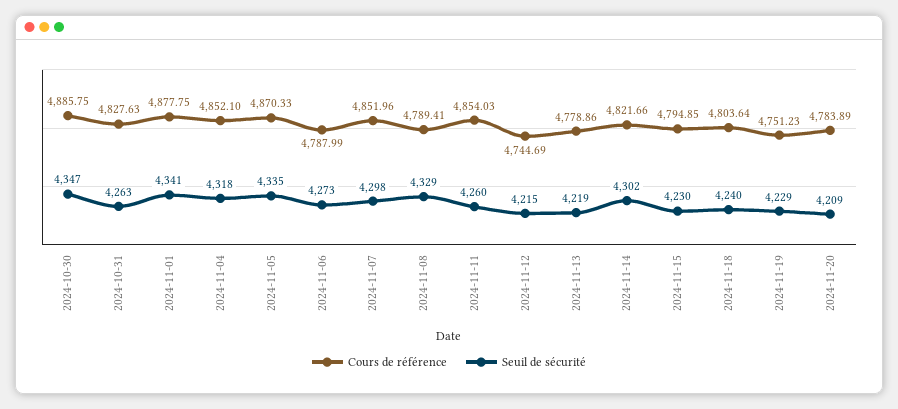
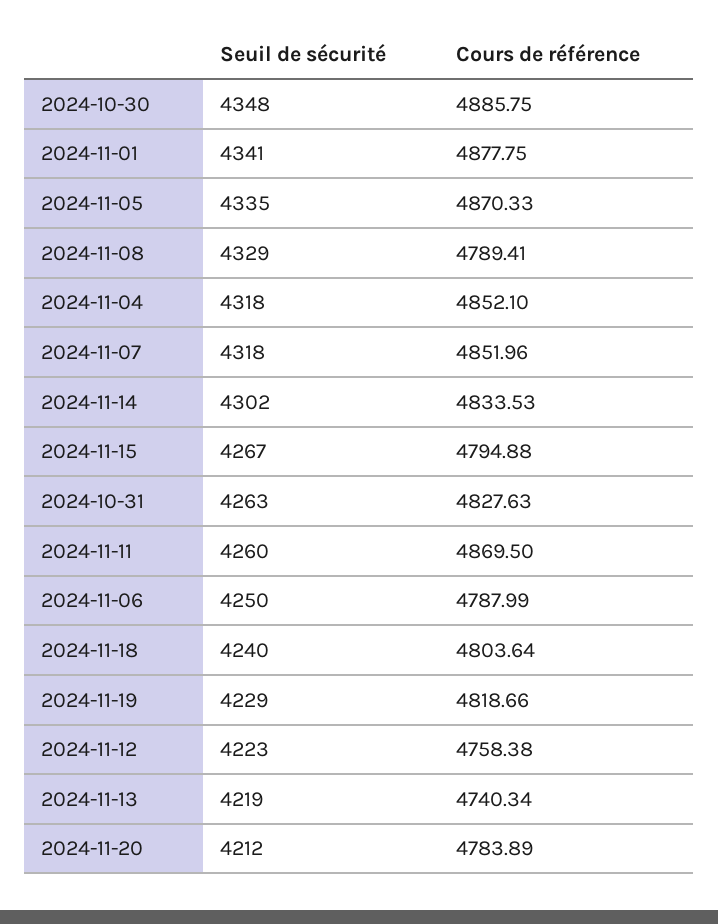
Seuil de sécurité, 2024-10-30: 4347 -> 4348
Seuil de sécurité, 2024-11-06: 4273 -> 4250
Seuil de sécurité, 2024-11-07: 4298 -> 4318
Cours de référence, 2024-11-11: 4854.03 -> 4869.5
Cours de référence, 2024-11-12: 4744.69 -> 4758.38
Seuil de sécurité, 2024-11-12: 4215 -> 4223
Cours de référence, 2024-11-13: 4778.86 -> 4740.34
Cours de référence, 2024-11-14: 4821.66 -> 4833.53
Cours de référence, 2024-11-15: 4794.85 -> 4794.88
Seuil de sécurité, 2024-11-15: 4230 -> 4267
Cours de référence, 2024-11-19: 4751.23 -> 4818.66
Seuil de sécurité, 2024-11-20: 4209 -> 4212

